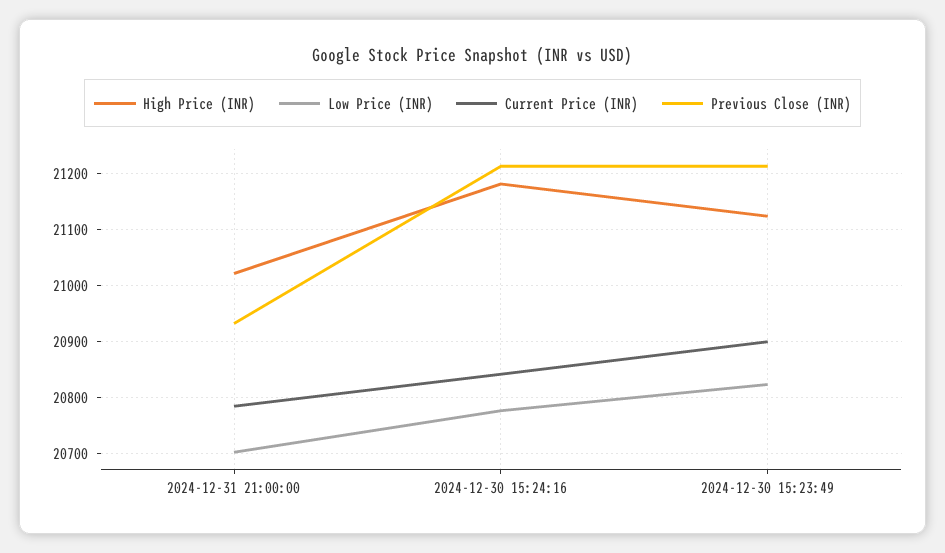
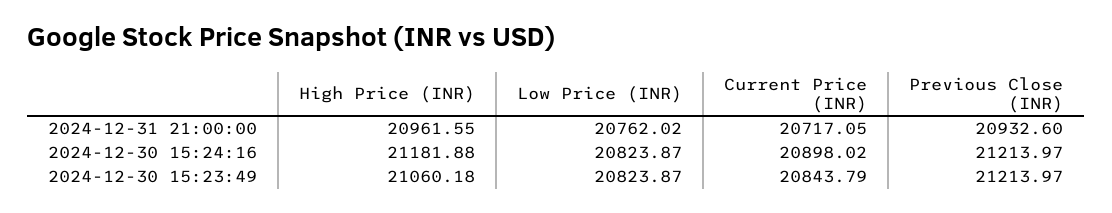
High Price (INR), 2024-12-31 21:00:00: 21020 -> 20961.55
Low Price (INR), 2024-12-31 21:00:00: 20700 -> 20762.02
Current Price (INR), 2024-12-31 21:00:00: 20780 -> 20717.05
Low Price (INR), 2024-12-30 15:24:16: 20780 -> 20823.87
Current Price (INR), 2024-12-30 15:24:16: 20840 -> 20898.02
High Price (INR), 2024-12-30 15:23:49: 21120 -> 21060.18
Current Price (INR), 2024-12-30 15:23:49: 20900 -> 20843.79

